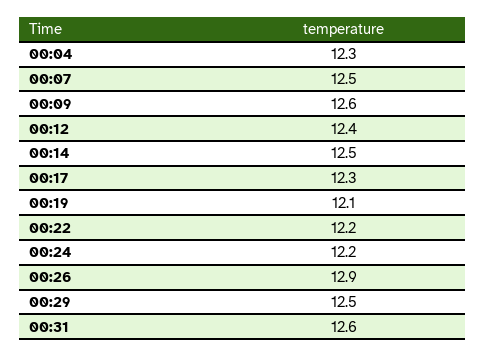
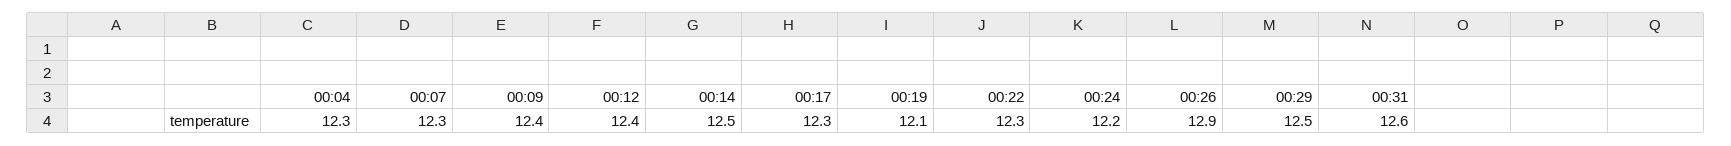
00:07: 12.5 -> 12.3
00:09: 12.6 -> 12.4
00:22: 12.2 -> 12.3

